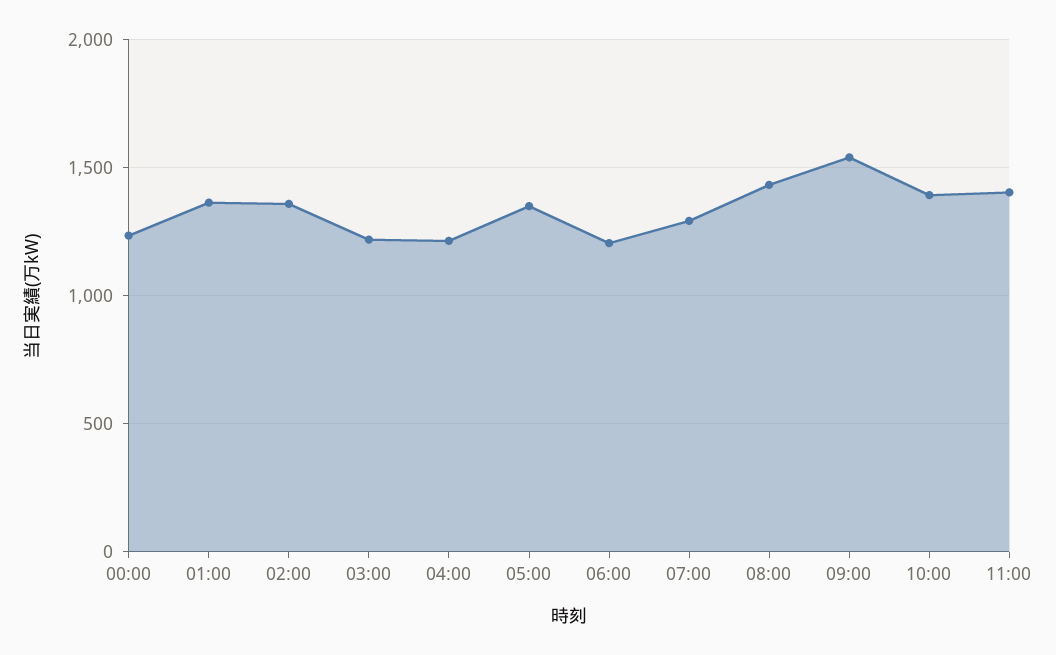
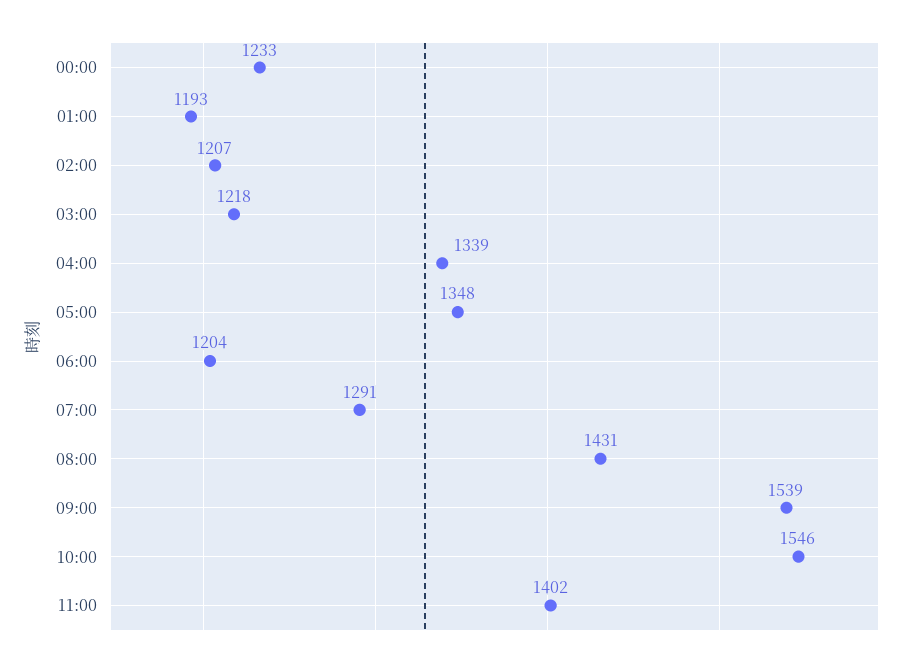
01:00: 1350 -> 1193
02:00: 1350 -> 1207
04:00: 1200 -> 1339
10:00: 1400 -> 1546

